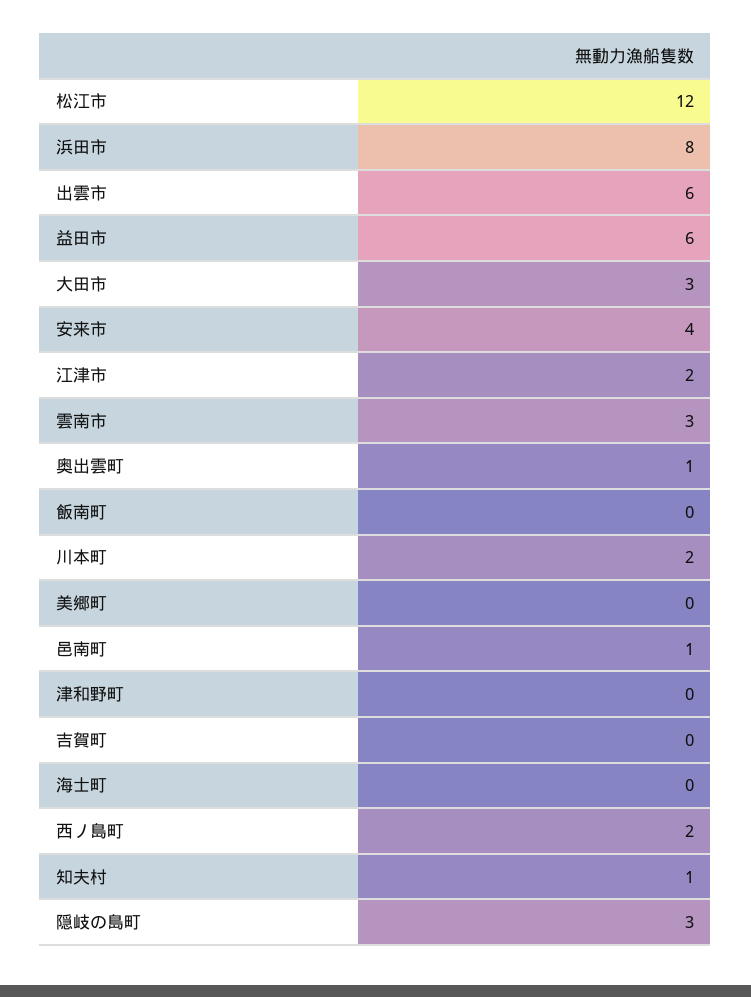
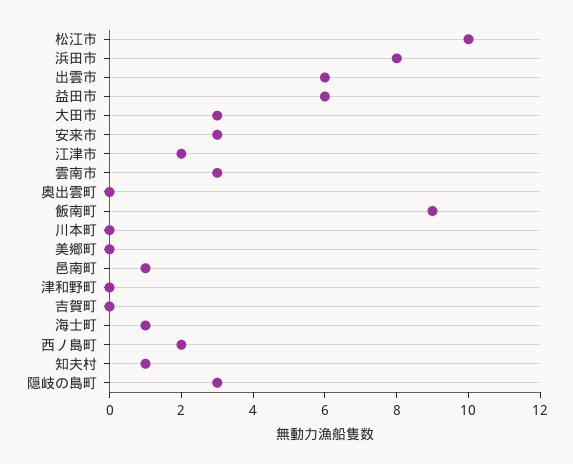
松江市: 12 -> 10
安来市: 4 -> 3
奥出雲町: 1 -> 0
飯南町: 0 -> 9
川本町: 2 -> 0
海士町: 0 -> 1

